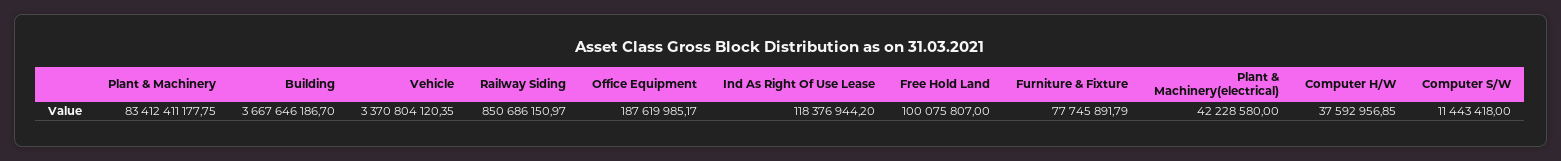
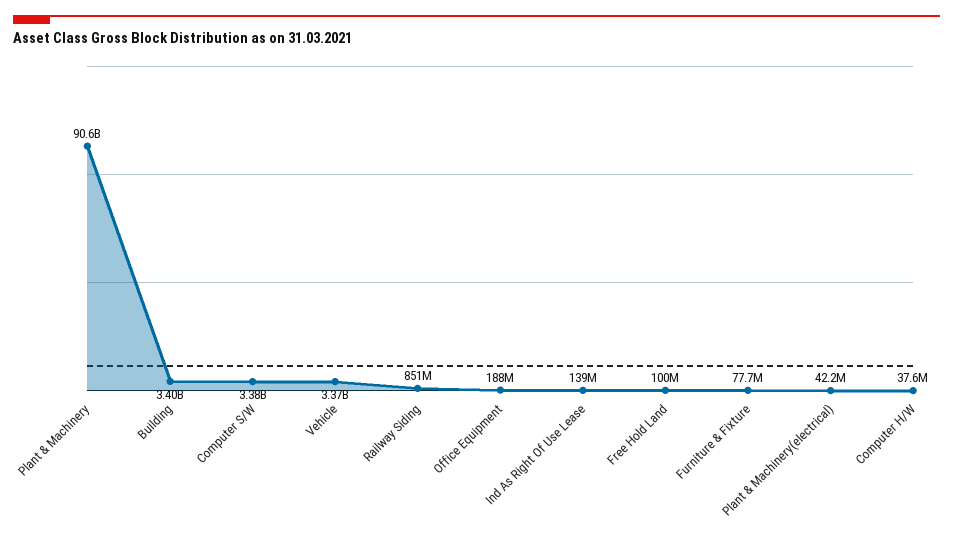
Plant & Machinery: 83412411177.75 -> 90600000000
Building: 3667646186.7 -> 3400000000
Ind As Right Of Use Lease: 118376944.2 -> 139000000
Computer S/W: 11443418 -> 3380000000

